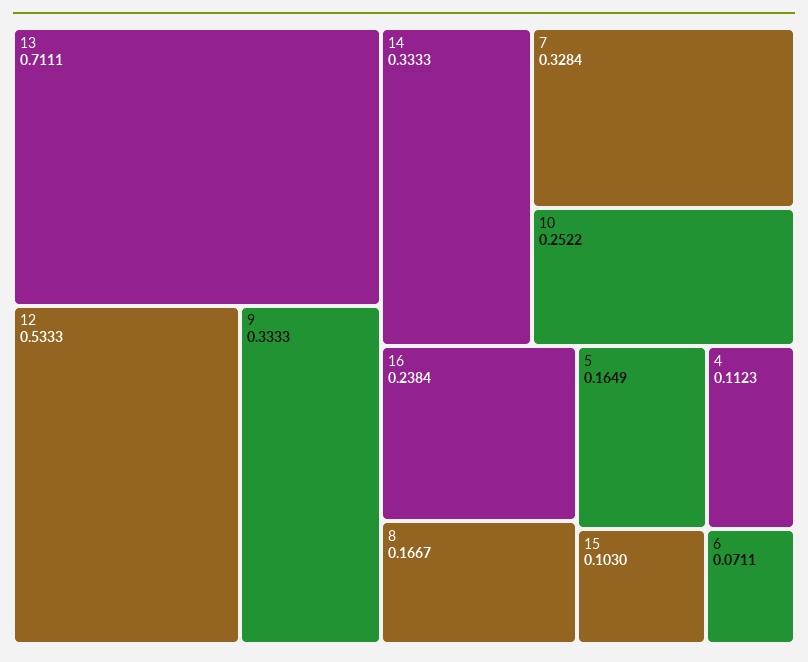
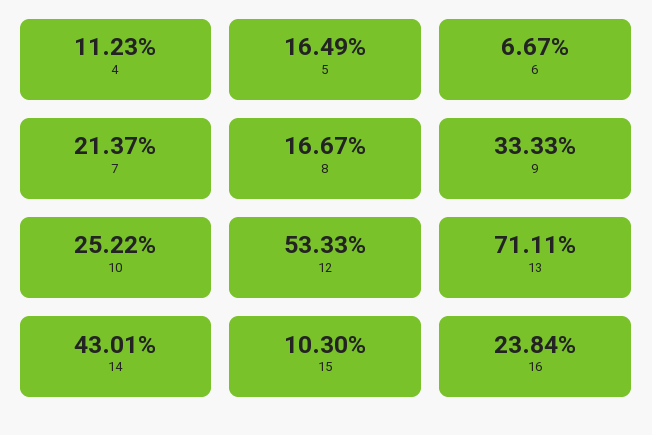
14: 0.3333 -> 0.4301
7: 0.3284 -> 0.2137
6: 0.0711 -> 0.0667

